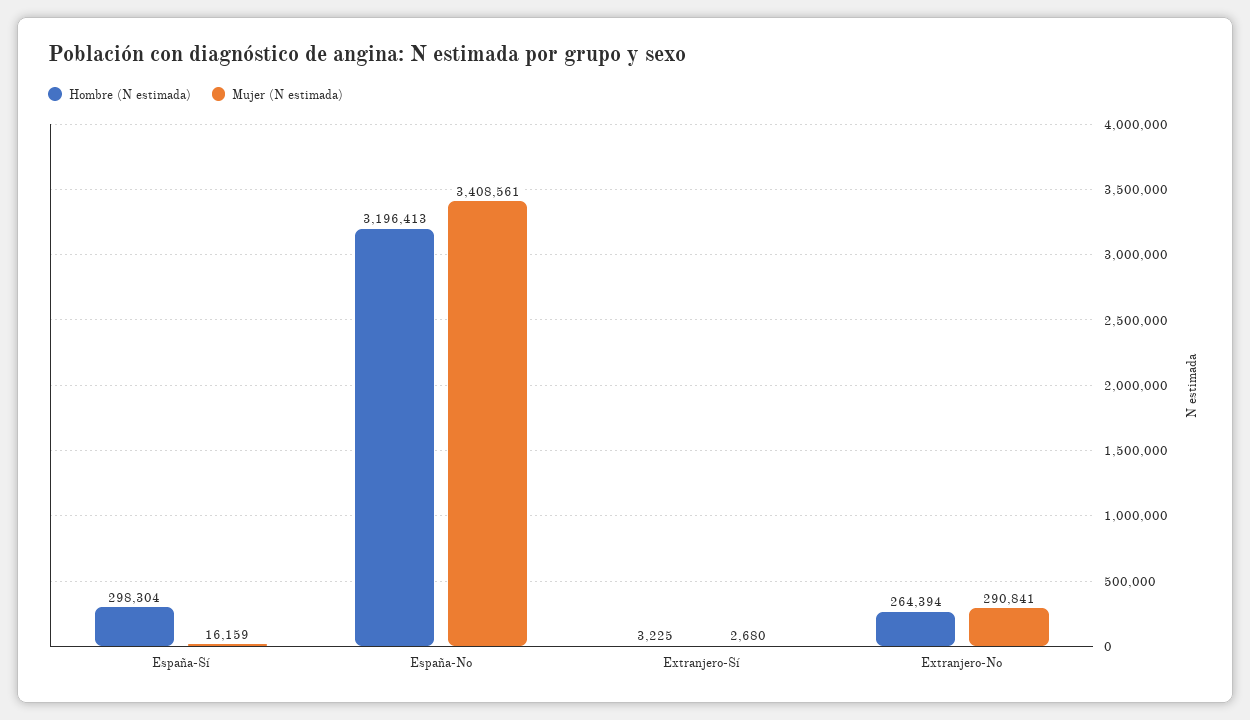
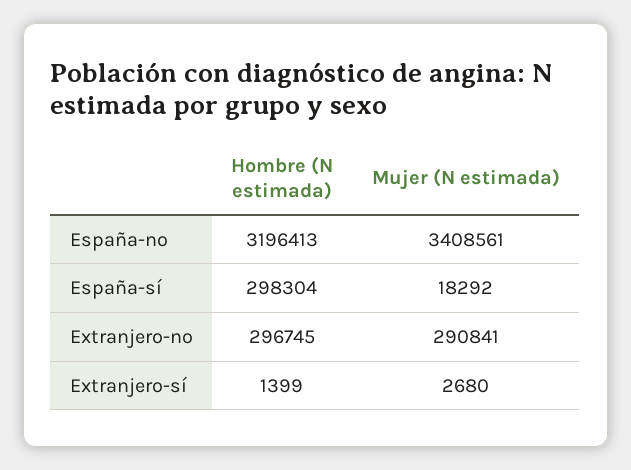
Mujer (N estimada), España-Sí: 16159 -> 18292
Hombre (N estimada), Extranjero-Sí: 3225 -> 1399
Hombre (N estimada), Extranjero-No: 264394 -> 296745

